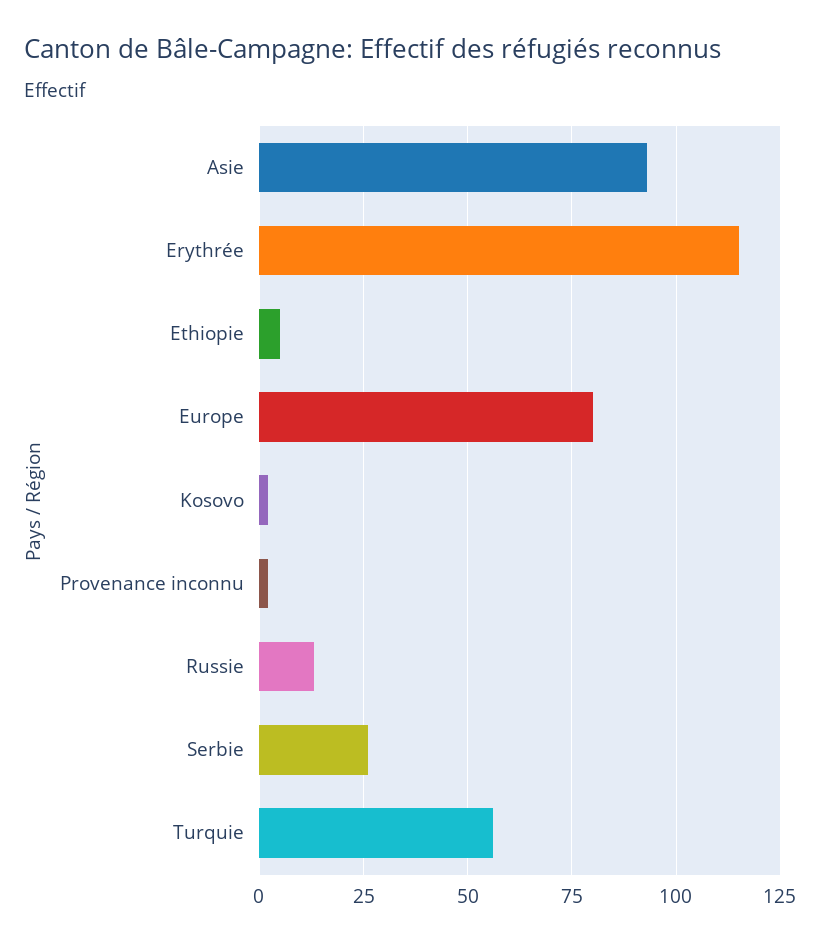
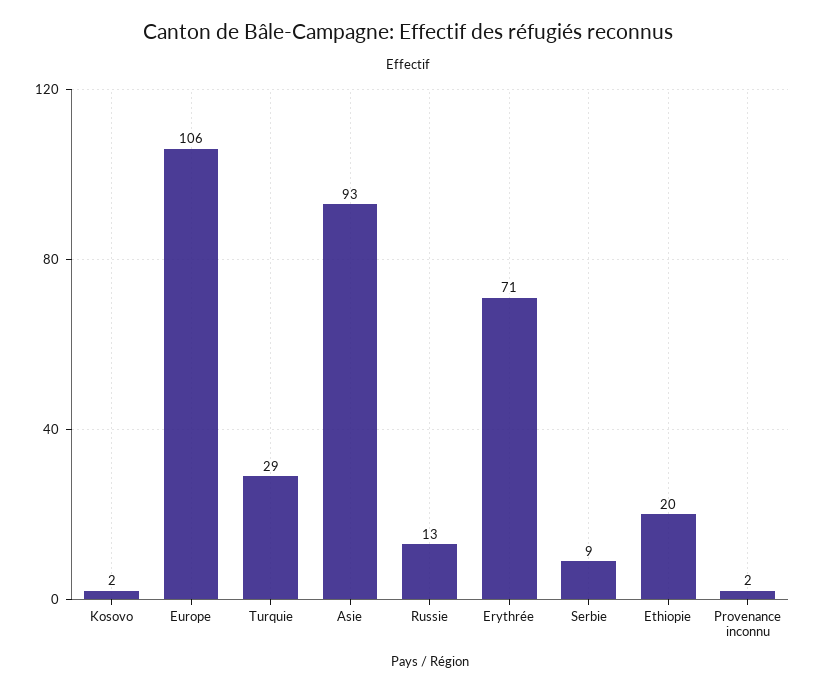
Erythrée: 115 -> 71
Ethiopie: 5 -> 20
Europe: 80 -> 106
Serbie: 25 -> 9
Turquie: 55 -> 29

